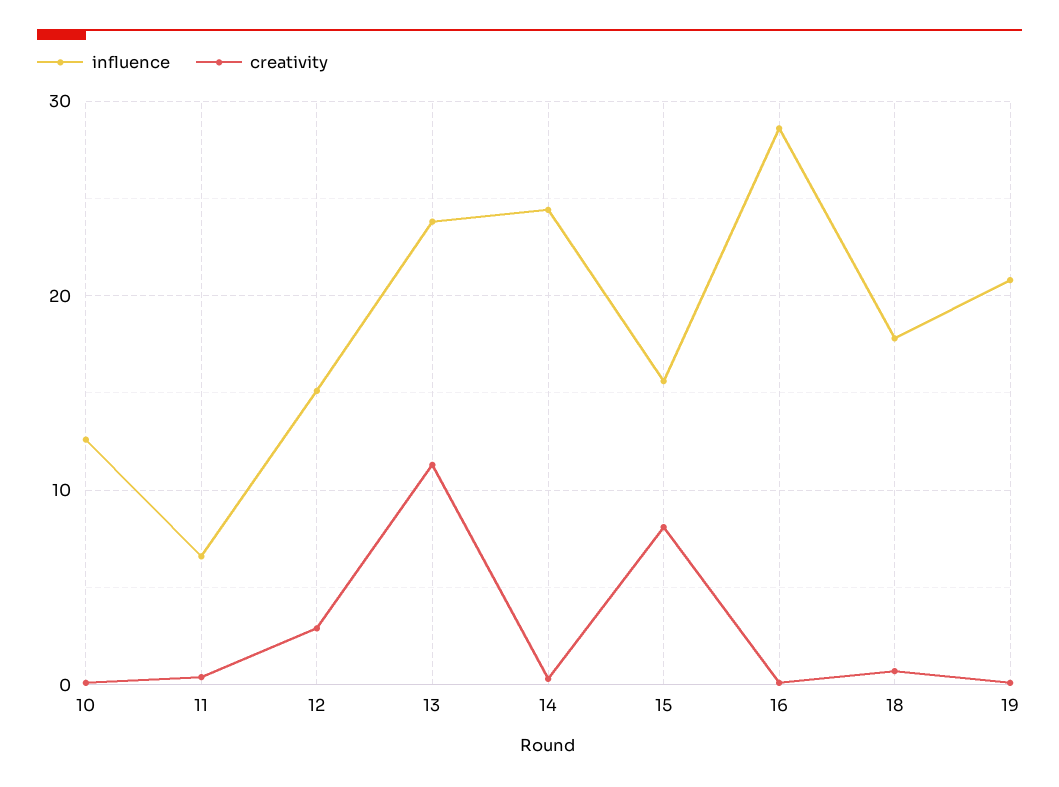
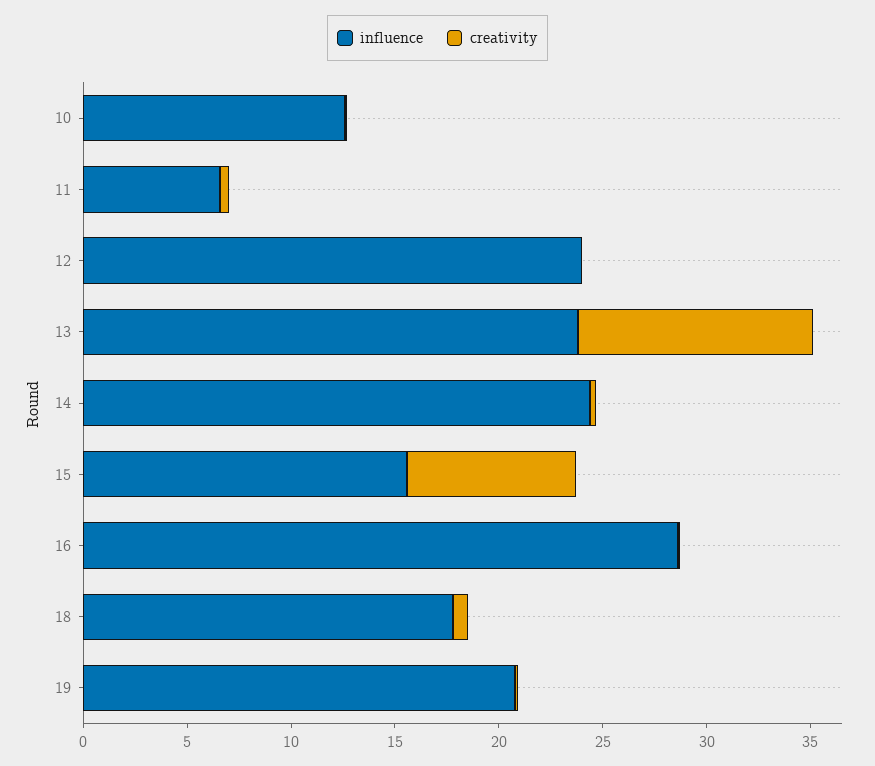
influence, 12: 15 -> 24
creativity, 12: 3 -> 0

